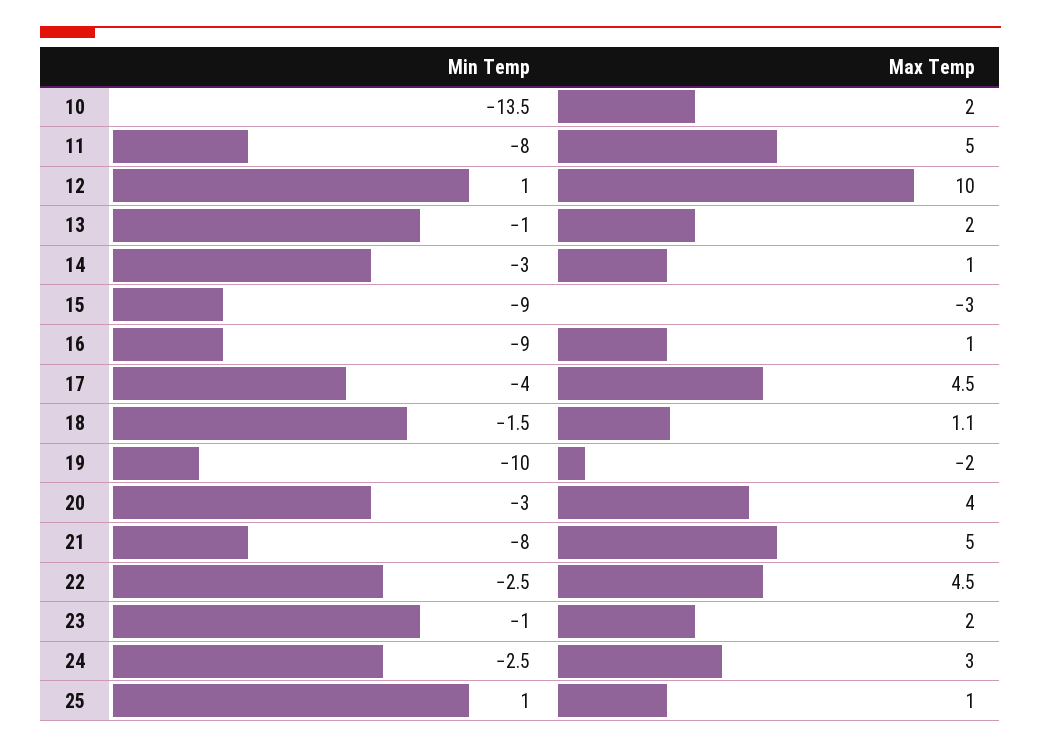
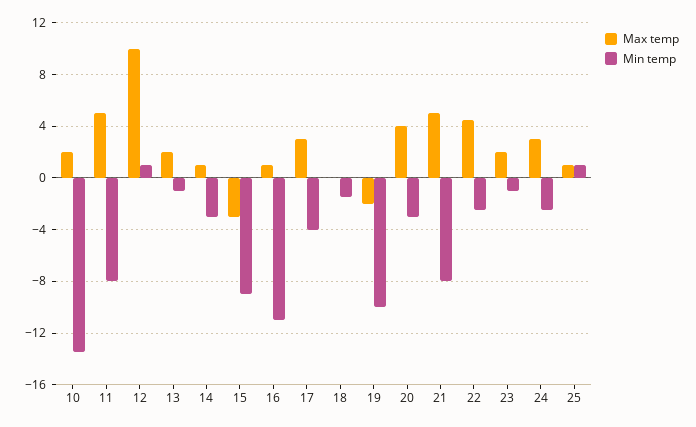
Min Temp, 16: -9 -> -11
Max Temp, 17: 4.5 -> 3
Max Temp, 18: 1.1 -> 0

